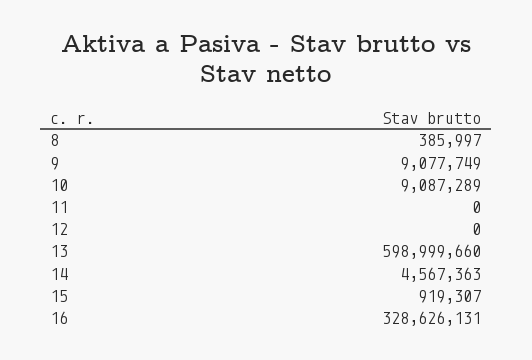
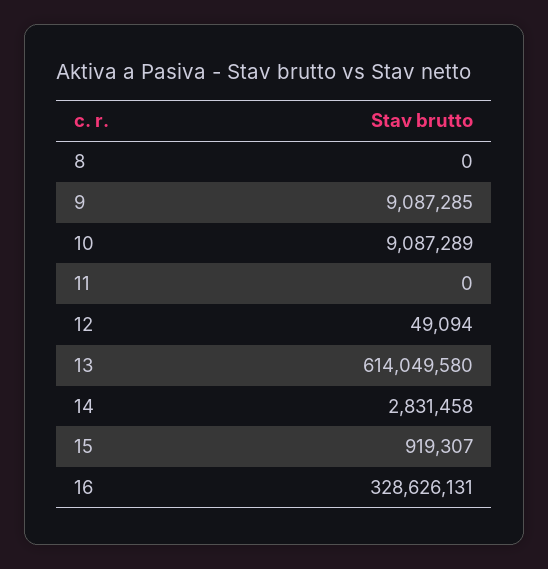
8: 385997 -> 0
9: 9077749 -> 9087285
12: 0 -> 49094
13: 598999660 -> 614049580
14: 4567363 -> 2831458

